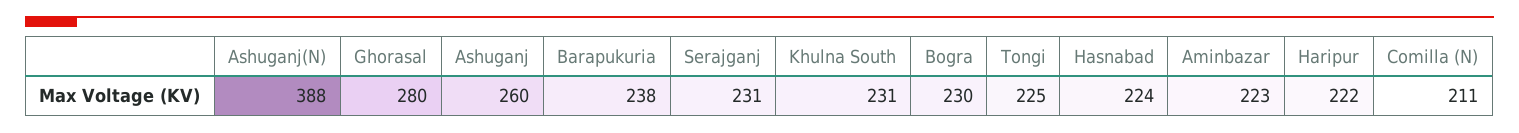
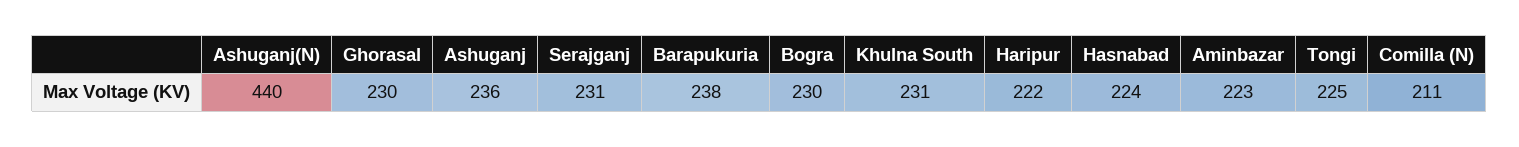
Ashuganj(N): 388 -> 440
Ghorasal: 280 -> 230
Ashuganj: 260 -> 236

